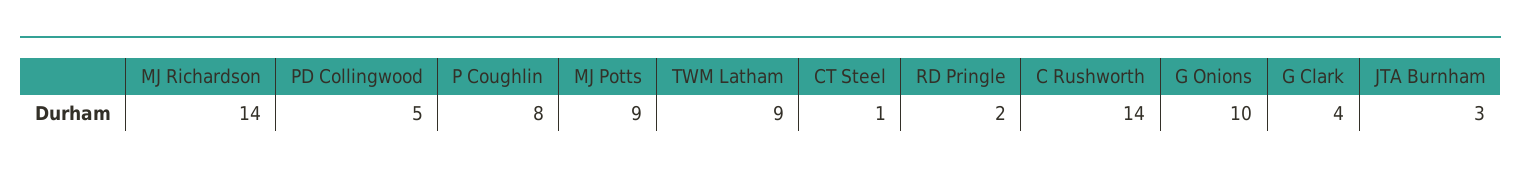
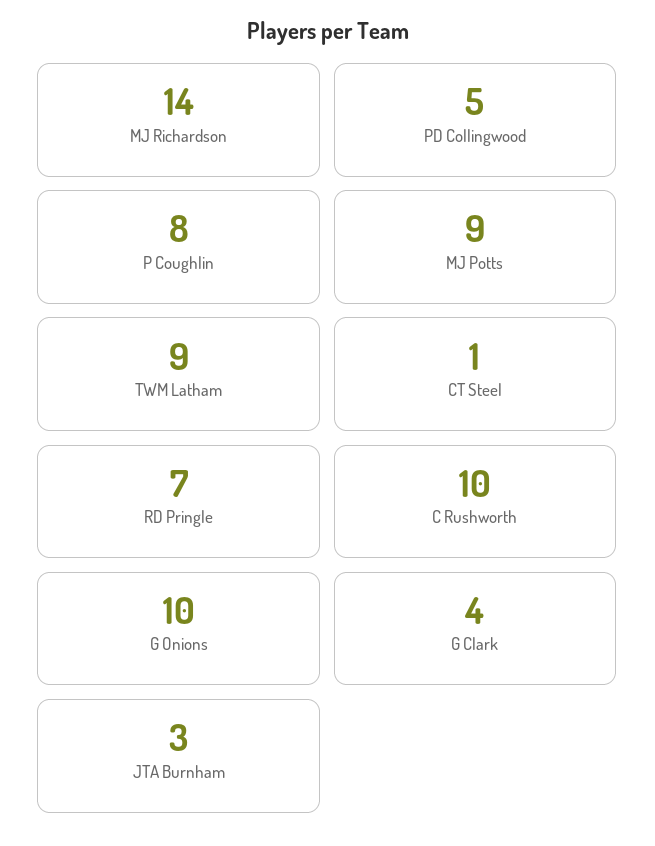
RD Pringle: 2 -> 7
C Rushworth: 14 -> 10

